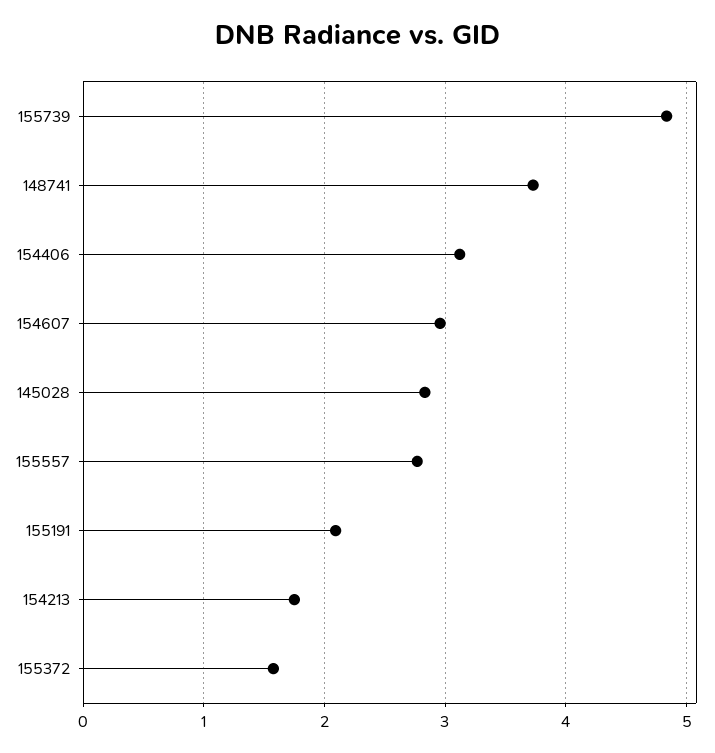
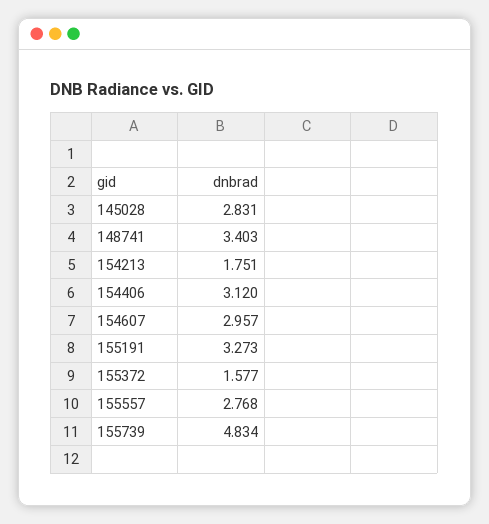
148741: 3.7 -> 3.403
155191: 2.1 -> 3.273

